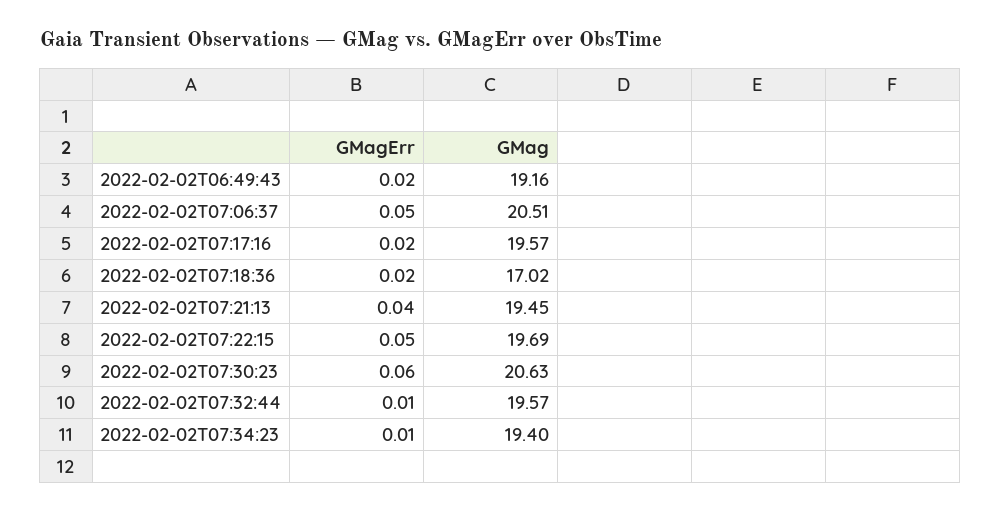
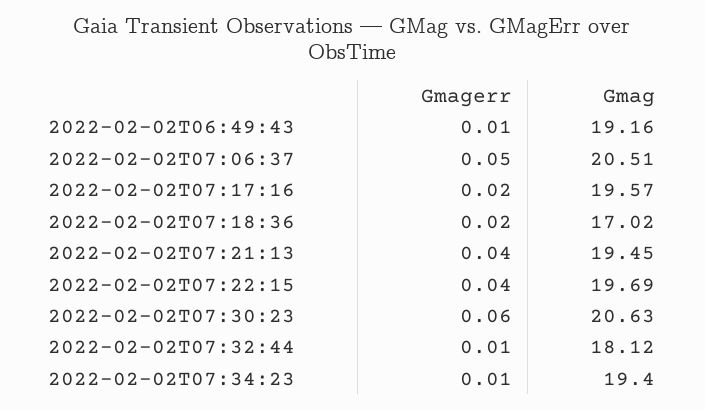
GMagErr, 2022-02-02T06:49:43: 0.02 -> 0.01
GMagErr, 2022-02-02T07:22:15: 0.05 -> 0.04
GMag, 2022-02-02T07:32:44: 19.57 -> 18.12

